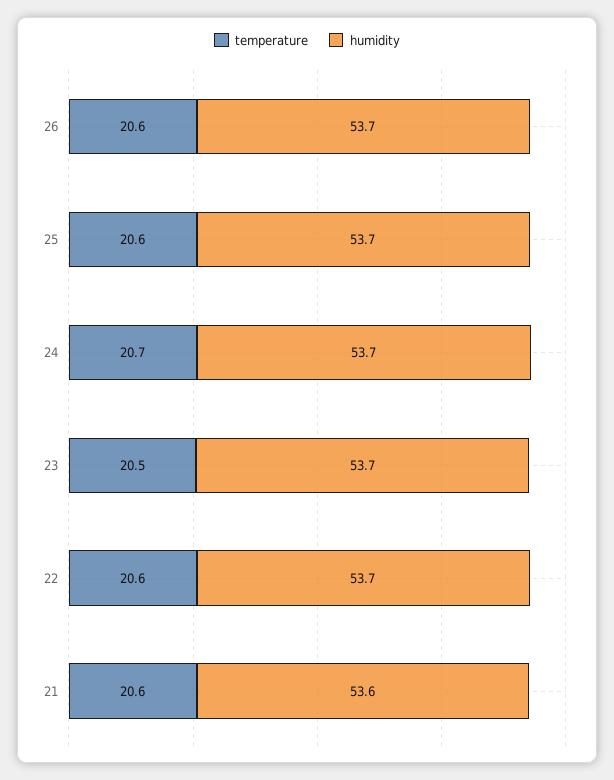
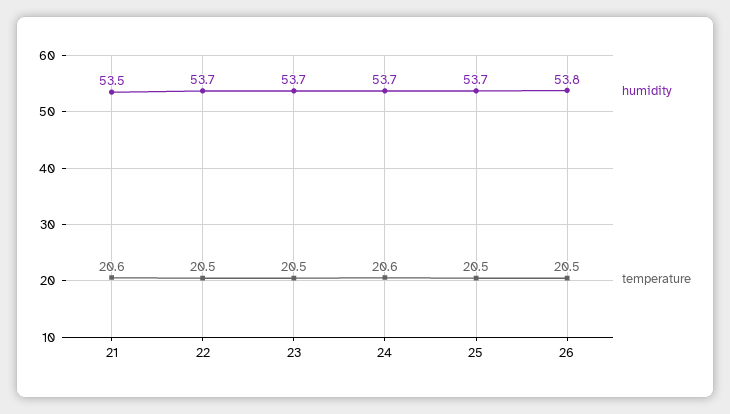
temperature, 26: 20.6 -> 20.5
humidity, 26: 53.7 -> 53.8
temperature, 25: 20.6 -> 20.5
temperature, 24: 20.7 -> 20.6
temperature, 22: 20.6 -> 20.5
humidity, 21: 53.6 -> 53.5

